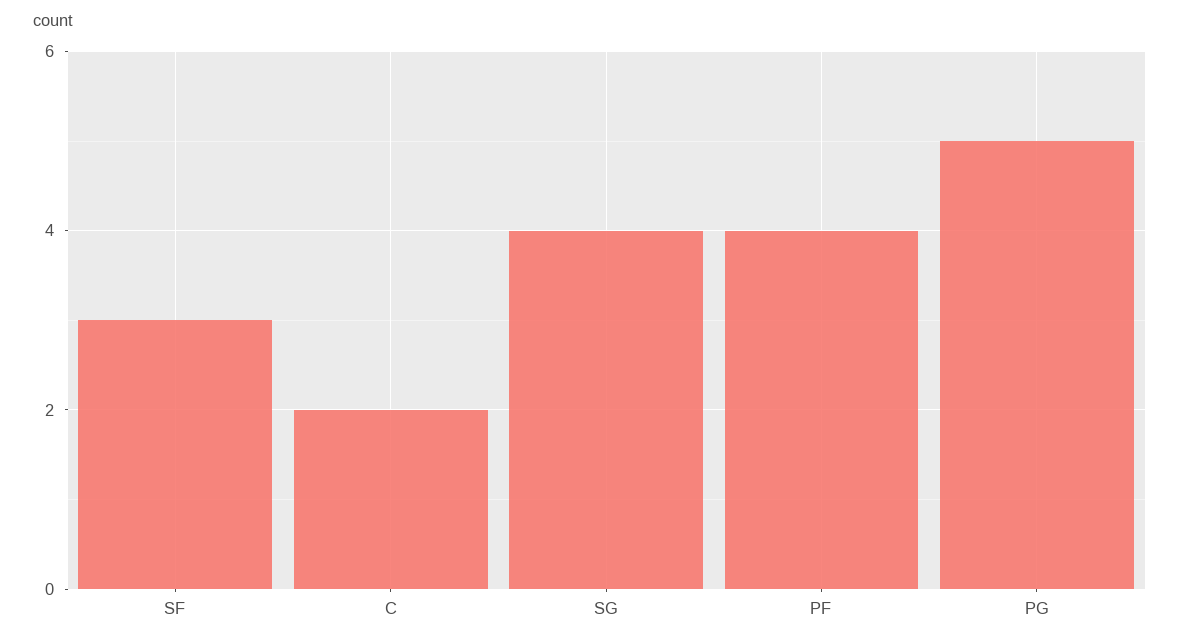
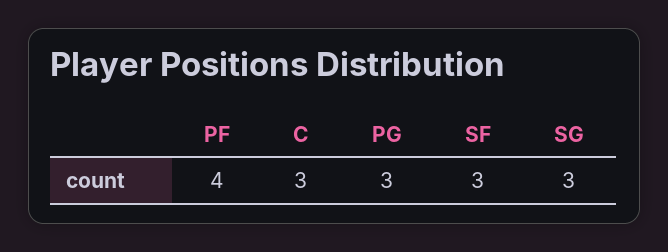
C: 2 -> 3
SG: 4 -> 3
PG: 5 -> 3

